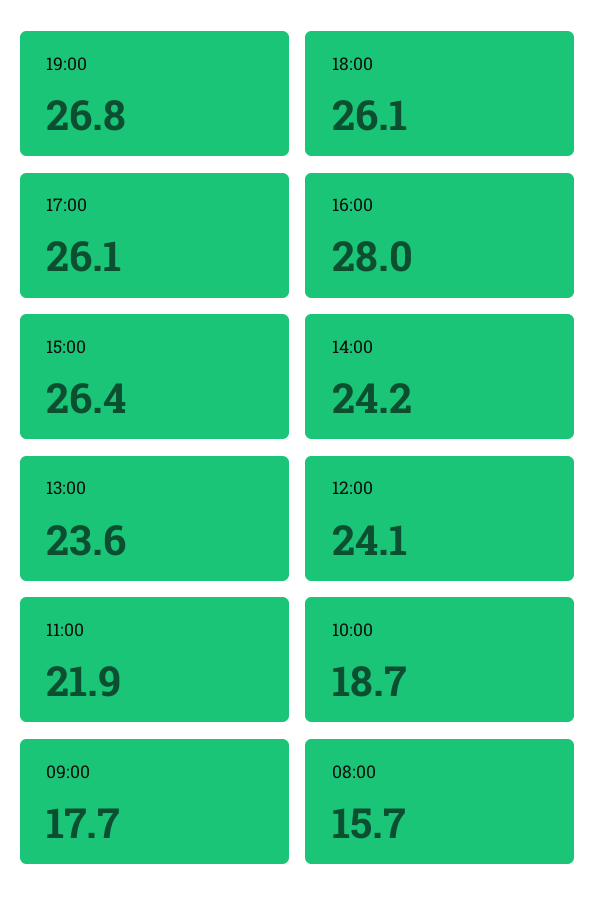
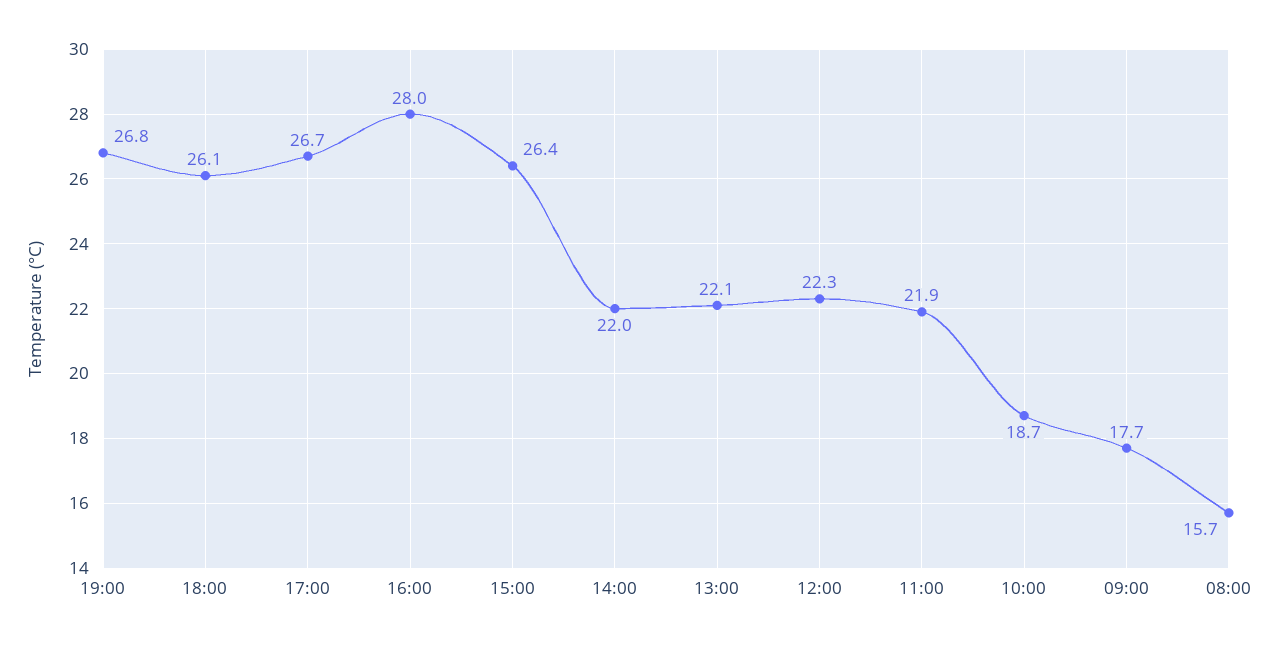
17:00: 26.1 -> 26.7
14:00: 24.2 -> 22
13:00: 23.6 -> 22.1
12:00: 24.1 -> 22.3

